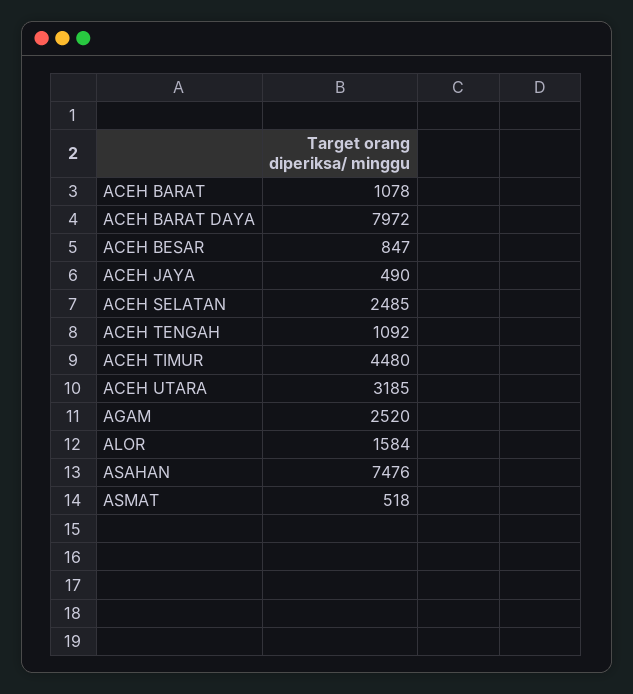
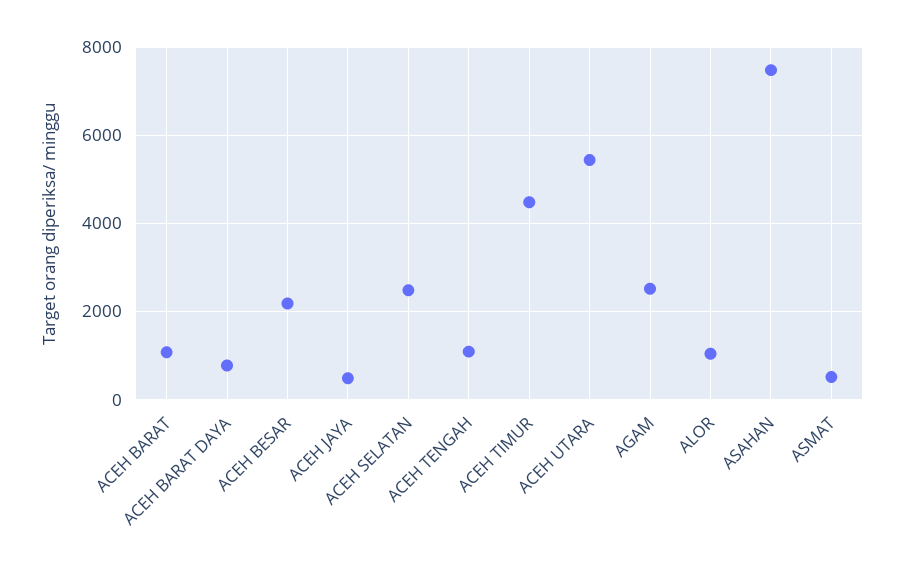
ACEH BARAT DAYA: 7972 -> 800
ACEH BESAR: 847 -> 2200
ACEH UTARA: 3185 -> 5400
ALOR: 1584 -> 1000

